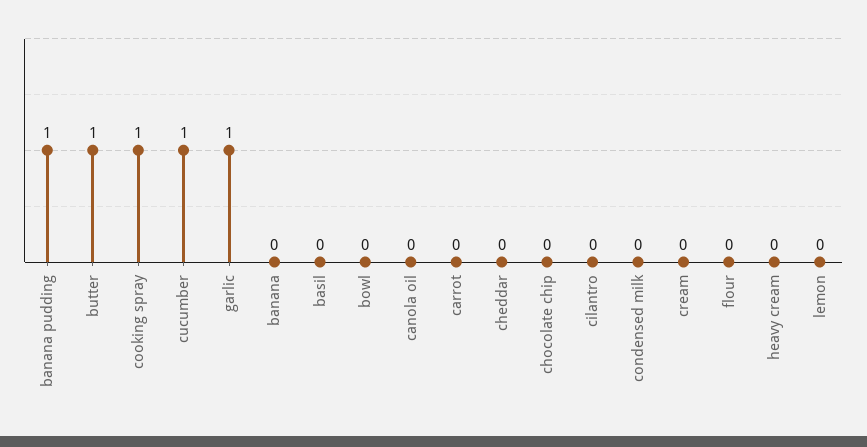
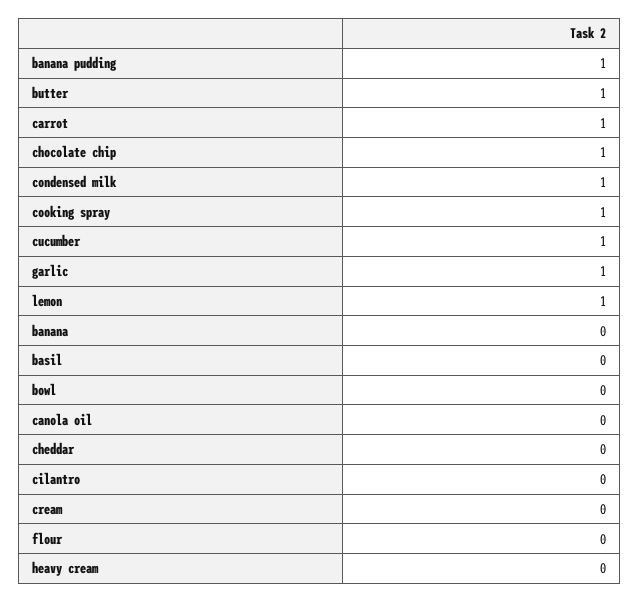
carrot: 0 -> 1
chocolate chip: 0 -> 1
condensed milk: 0 -> 1
lemon: 0 -> 1

